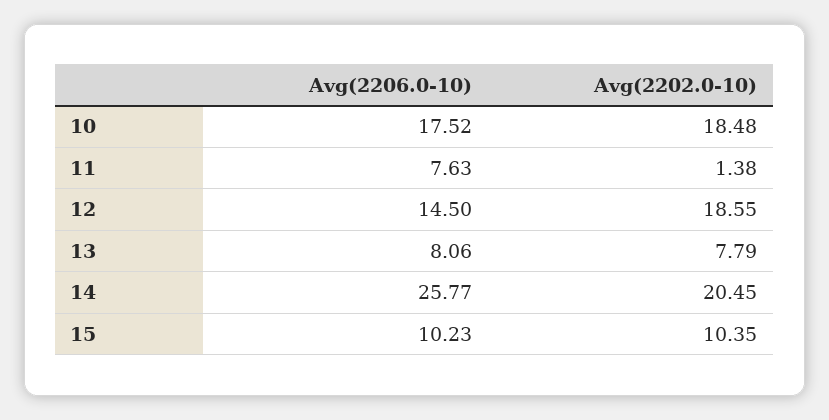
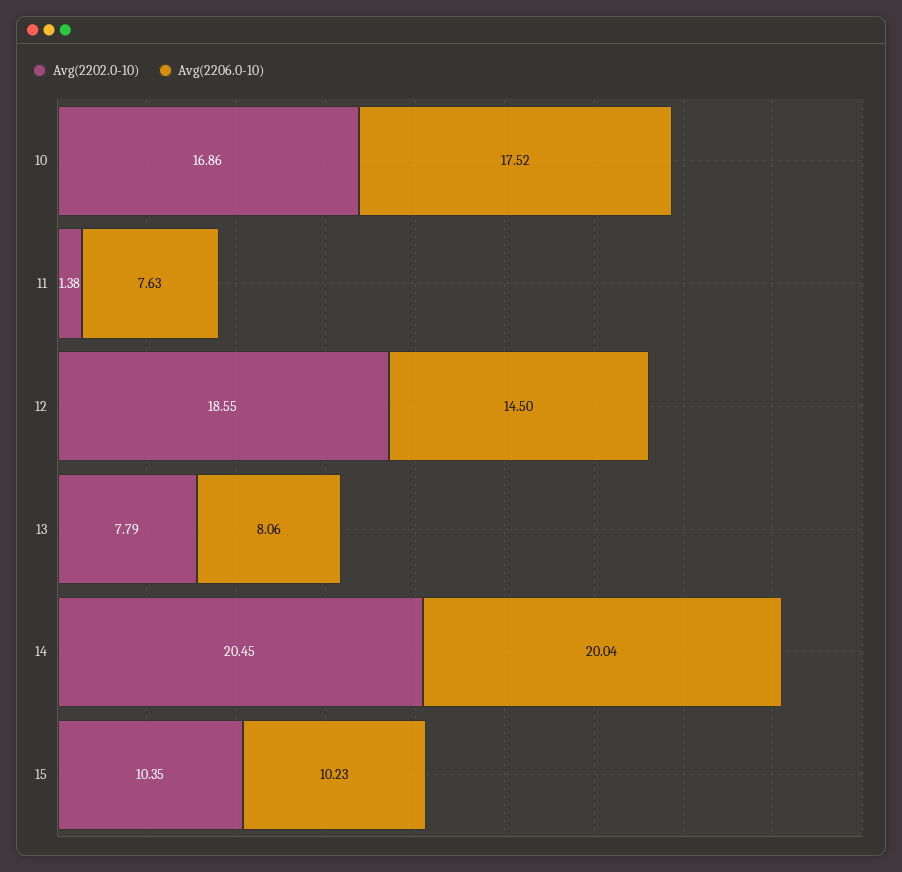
Avg(2202.0-10), 10: 18.48 -> 16.86
Avg(2206.0-10), 14: 25.77 -> 20.04

